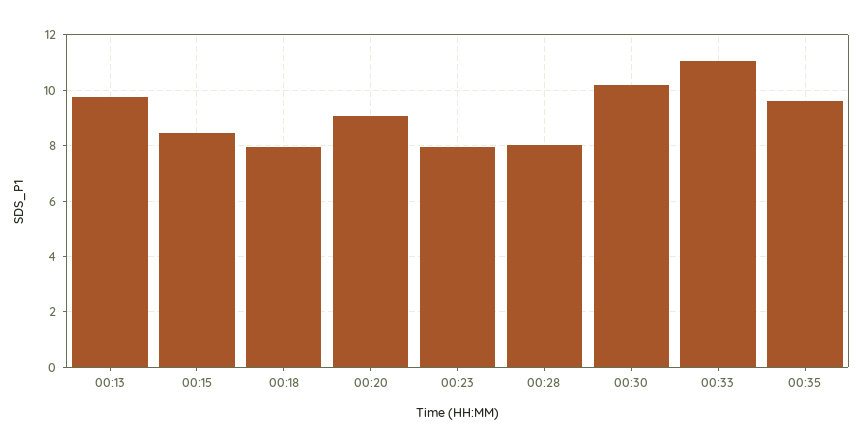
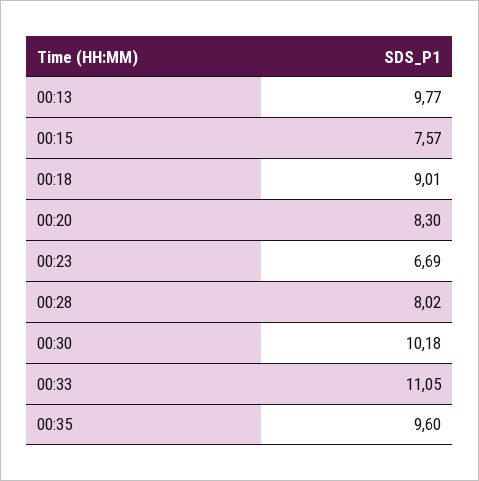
00:15: 8.5 -> 7.57
00:18: 8 -> 9.01
00:20: 9 -> 8.3
00:23: 8 -> 6.69

